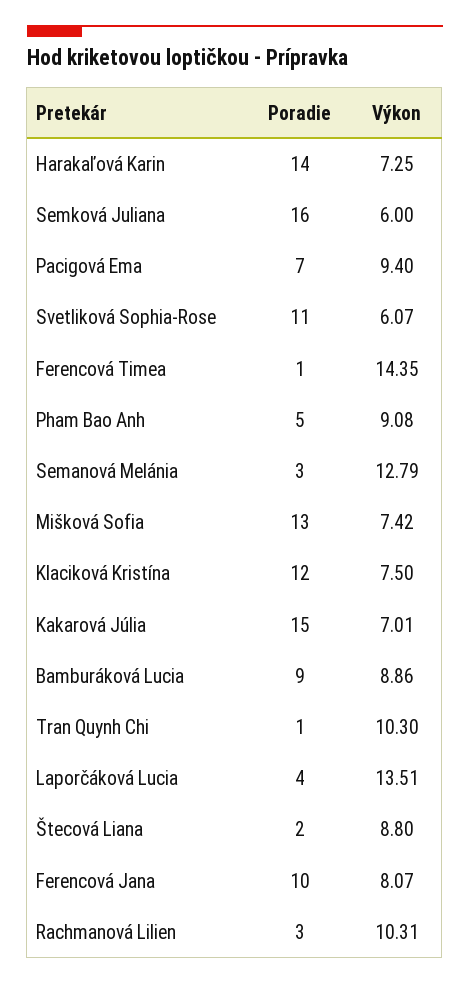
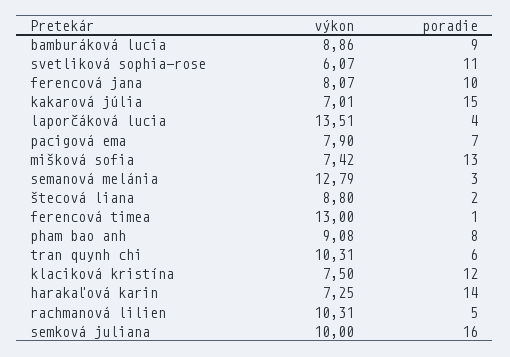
Výkon, Semková Juliana: 6 -> 10
Výkon, Pacigová Ema: 9.4 -> 7.9
Výkon, Ferencová Timea: 14.35 -> 13
Poradie, Pham Bao Anh: 5 -> 8
Poradie, Tran Quynh Chi: 1 -> 6
Výkon, Tran Quynh Chi: 10.3 -> 10.31
Poradie, Rachmanová Lilien: 3 -> 5

